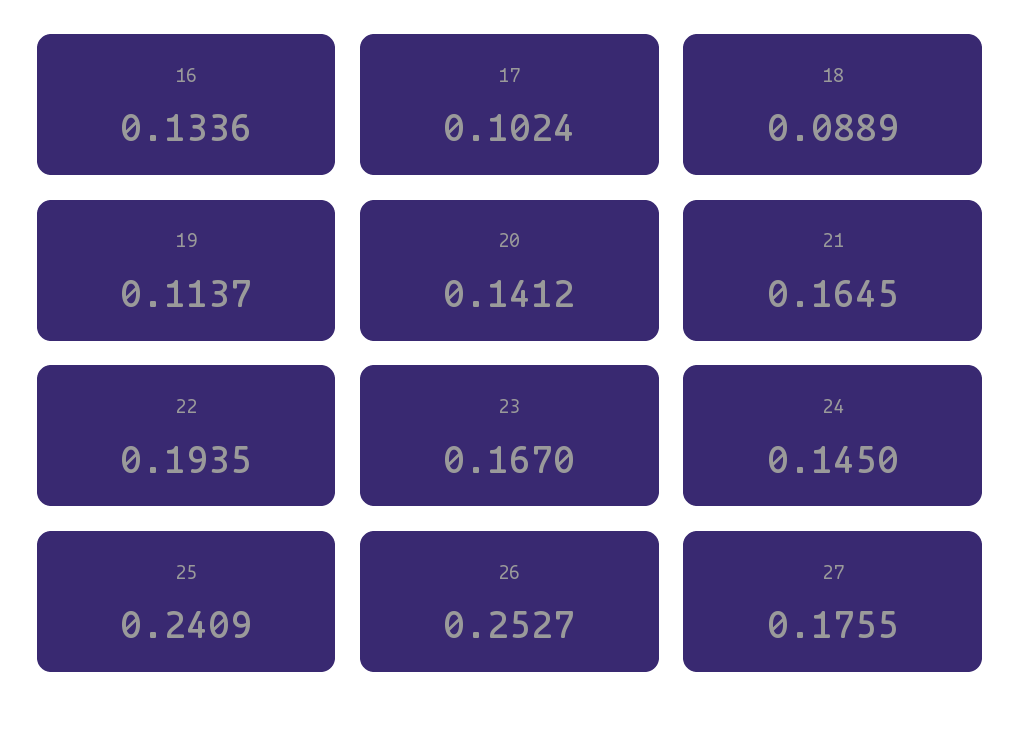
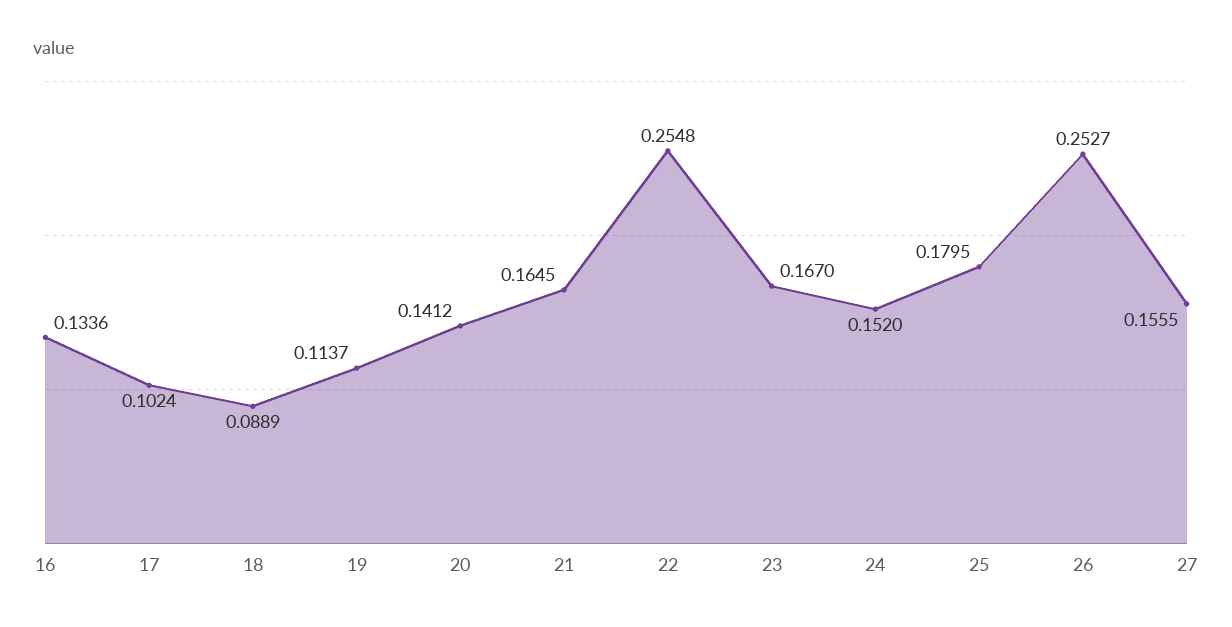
22: 0.1935 -> 0.2548
24: 0.145 -> 0.152
25: 0.2409 -> 0.1795
27: 0.1755 -> 0.1555

